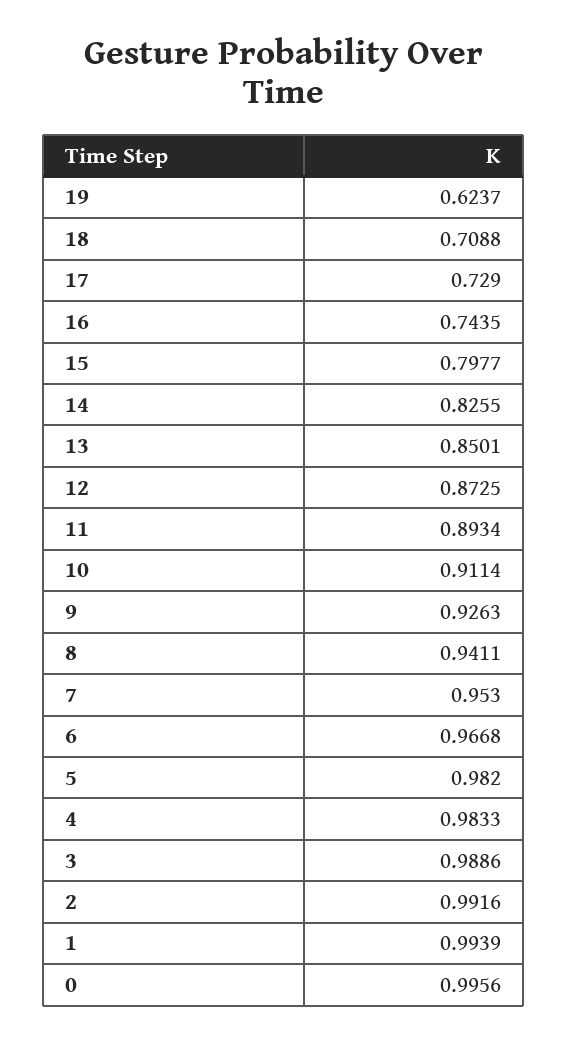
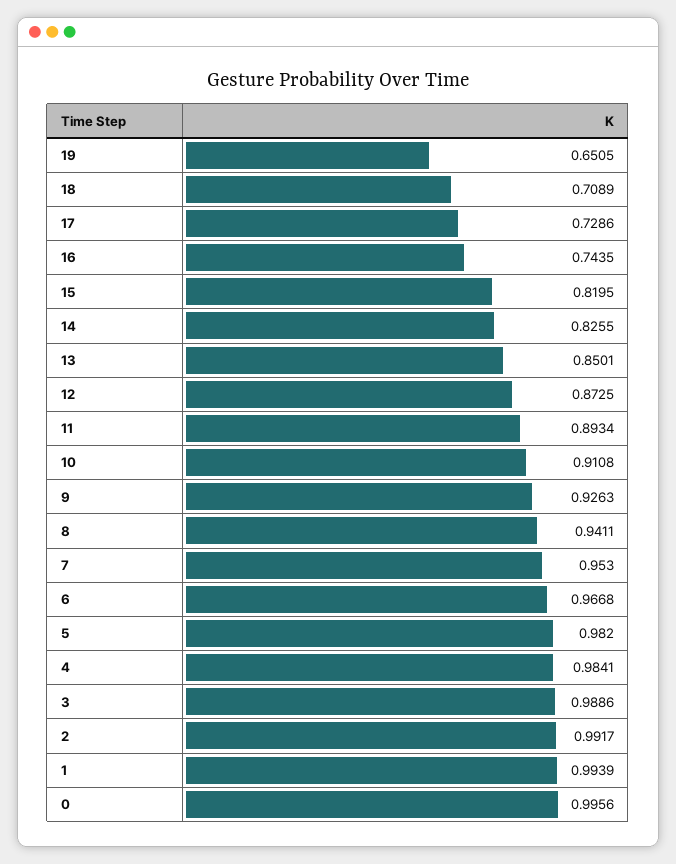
19: 0.6237 -> 0.6505
18: 0.7088 -> 0.7089
17: 0.729 -> 0.7286
15: 0.7977 -> 0.8195
10: 0.9114 -> 0.9108
4: 0.9833 -> 0.9841
2: 0.9916 -> 0.9917

